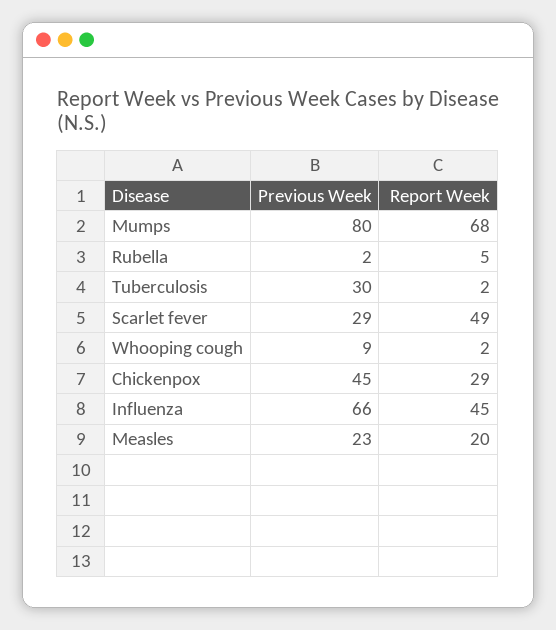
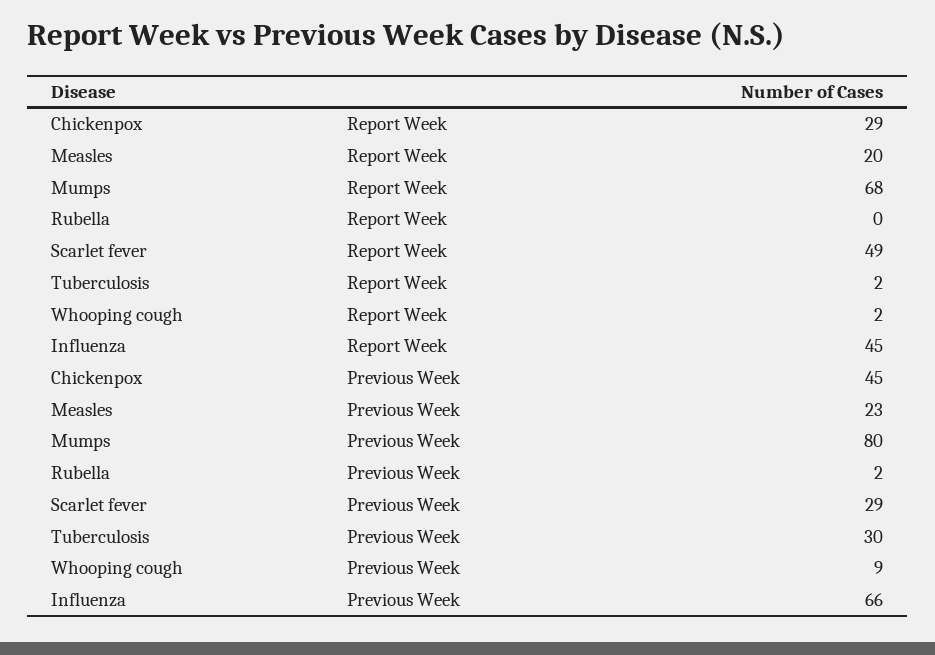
Report Week, Rubella: 5 -> 0

